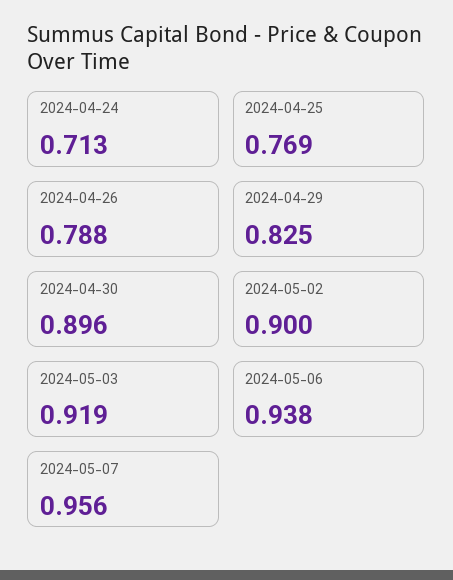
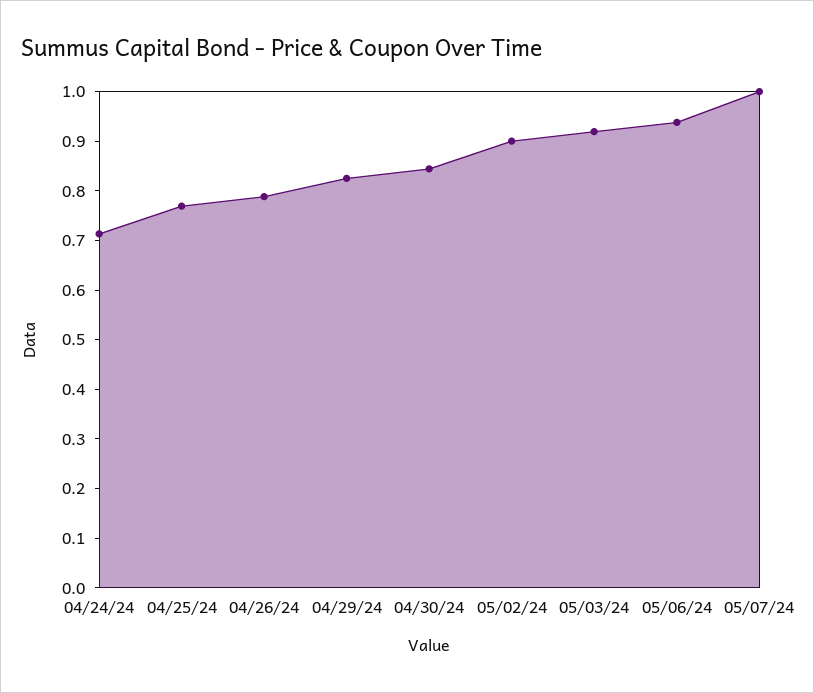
2024-04-30: 0.896 -> 0.84
2024-05-07: 0.956 -> 1

